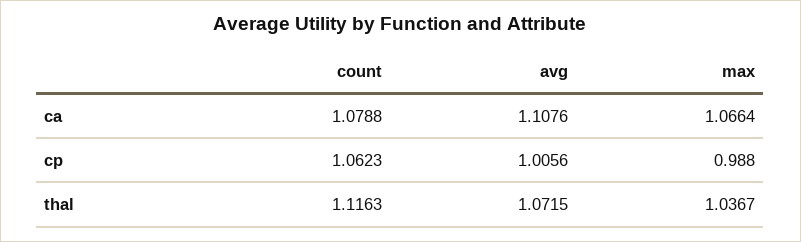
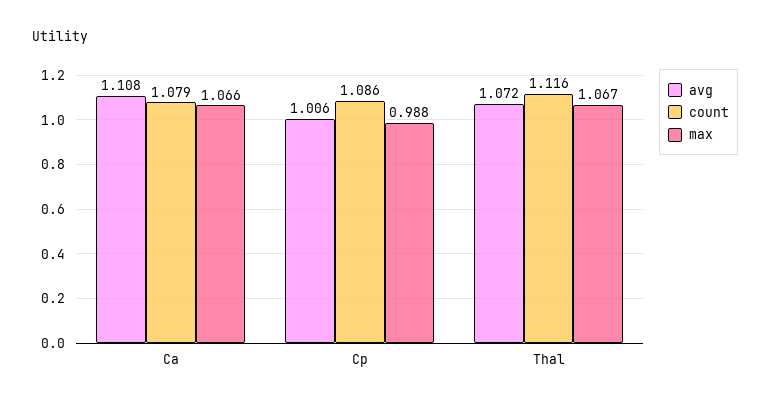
count, cp: 1.0623 -> 1.086
max, thal: 1.0367 -> 1.067

